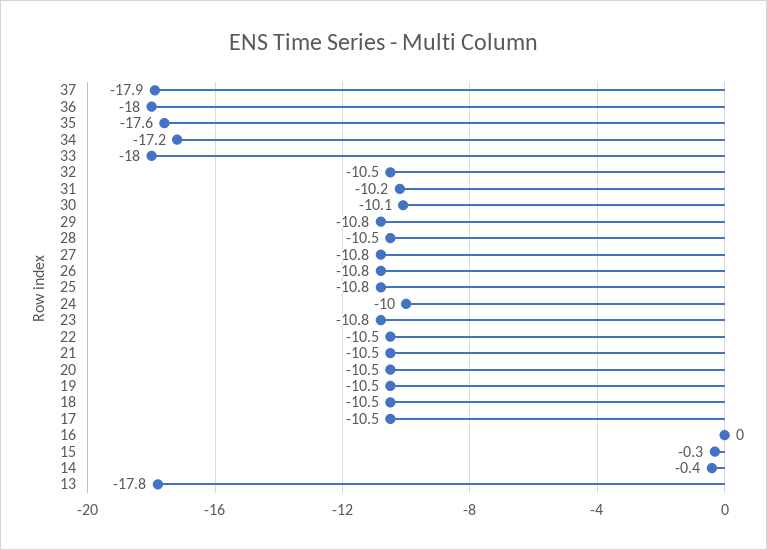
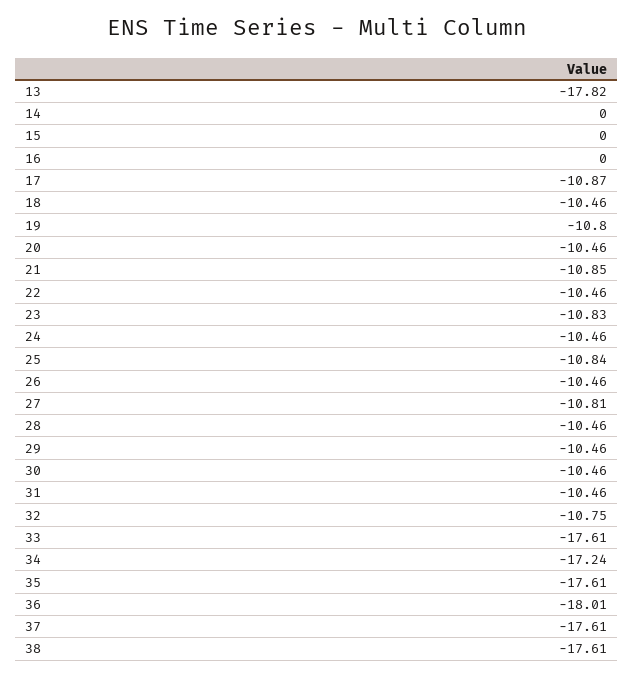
37: -17.9 -> -17.61
33: -18 -> -17.61
32: -10.5 -> -10.75
31: -10.2 -> -10.46
30: -10.1 -> -10.46
29: -10.8 -> -10.46
26: -10.8 -> -10.46
24: -10 -> -10.46
21: -10.5 -> -10.85
19: -10.5 -> -10.8
17: -10.5 -> -10.87
15: -0.3 -> 0
14: -0.4 -> 0
38: none -> -17.61

